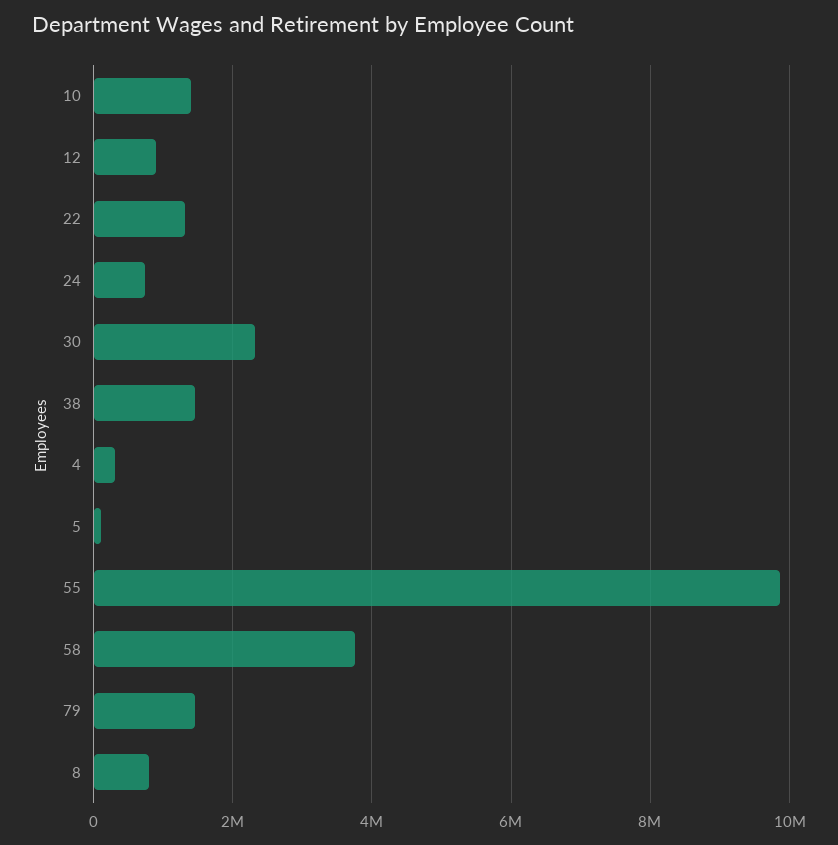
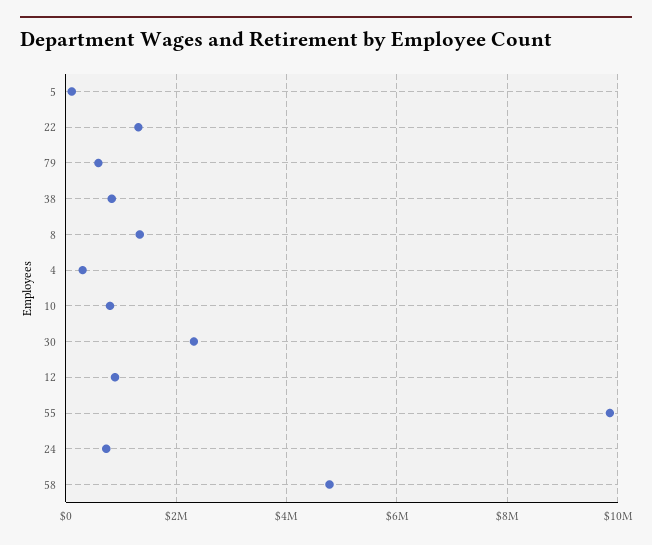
10: 1400000 -> 800000
38: 1400000 -> 800000
58: 3800000 -> 4800000
79: 1400000 -> 600000
8: 800000 -> 1400000

